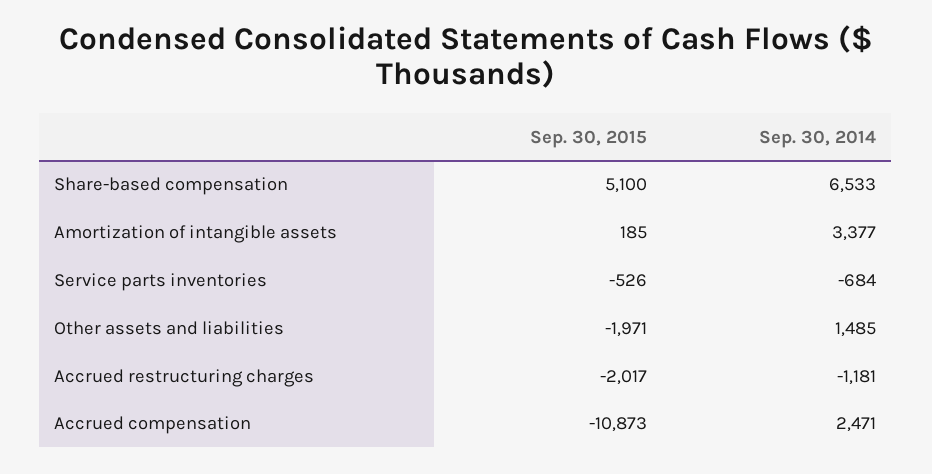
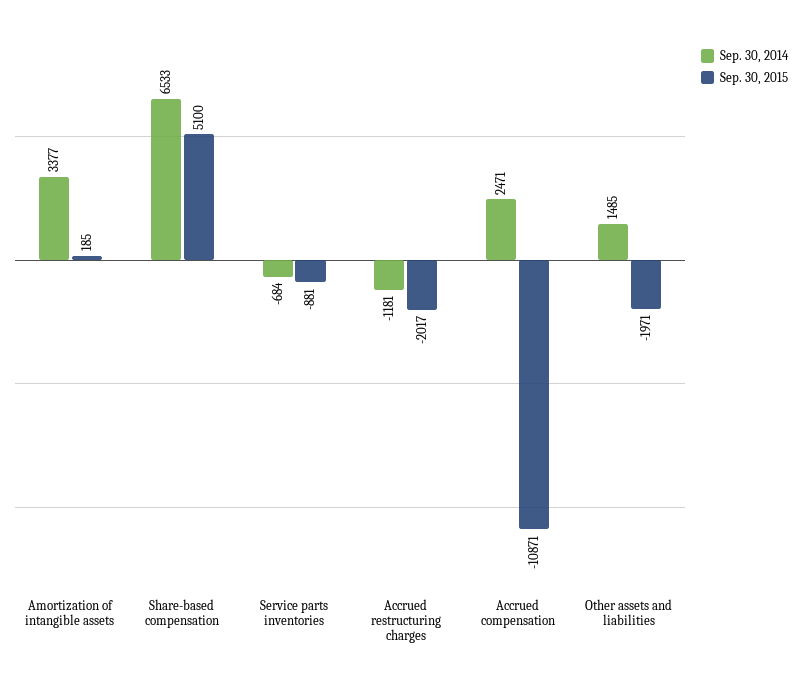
Sep. 30, 2015, Service parts inventories: -526 -> -881
Sep. 30, 2015, Accrued compensation: -10873 -> -10871

